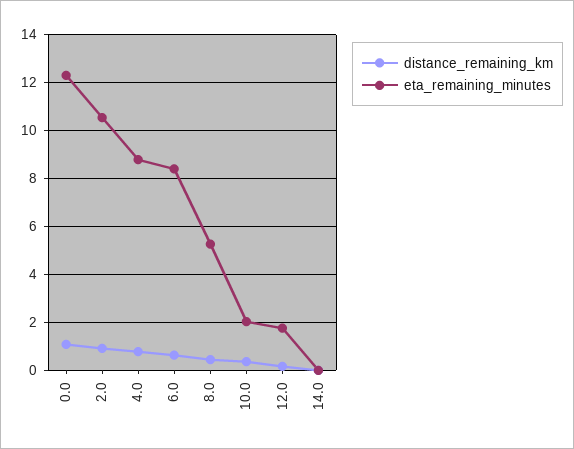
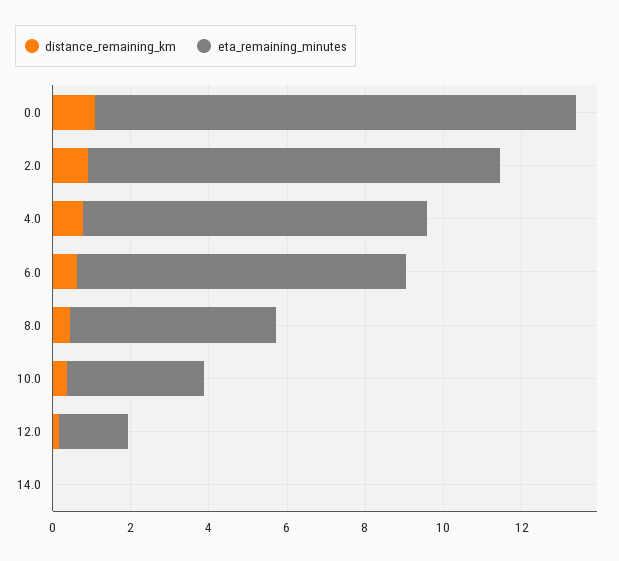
eta_remaining_minutes, 10.0: 2 -> 3.5

